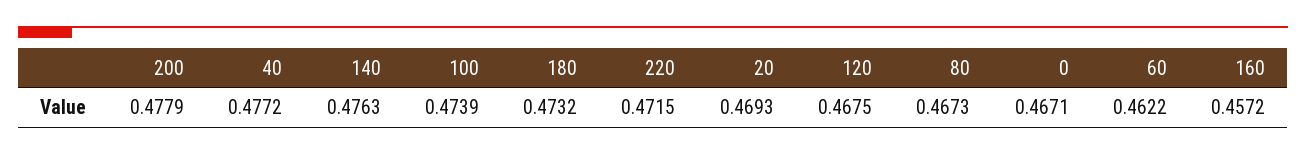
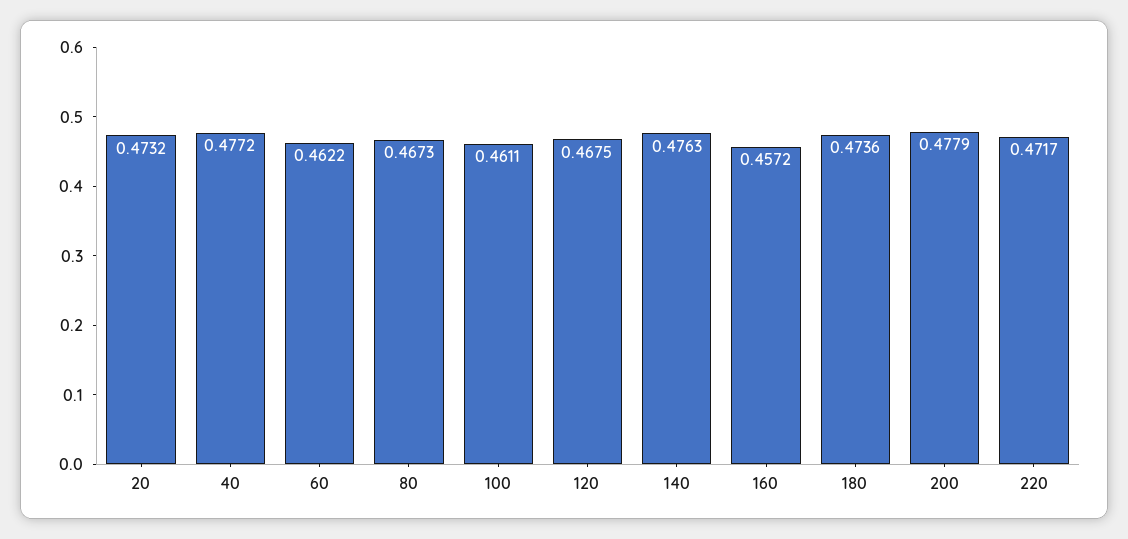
100: 0.4739 -> 0.4611
180: 0.4732 -> 0.4736
220: 0.4715 -> 0.4717
20: 0.4693 -> 0.4732
0: 0.4671 -> none

